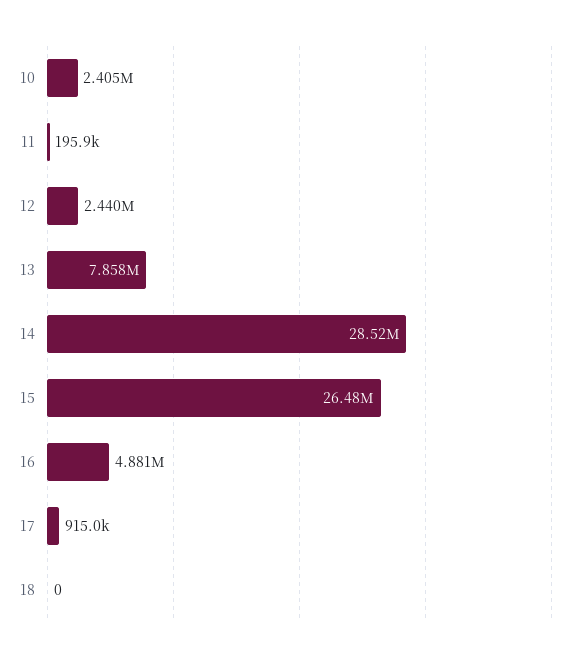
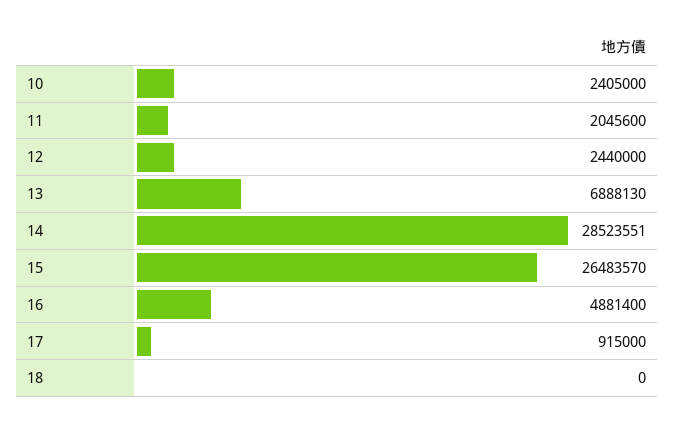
11: 195900 -> 2045600
13: 7858000 -> 6888130

